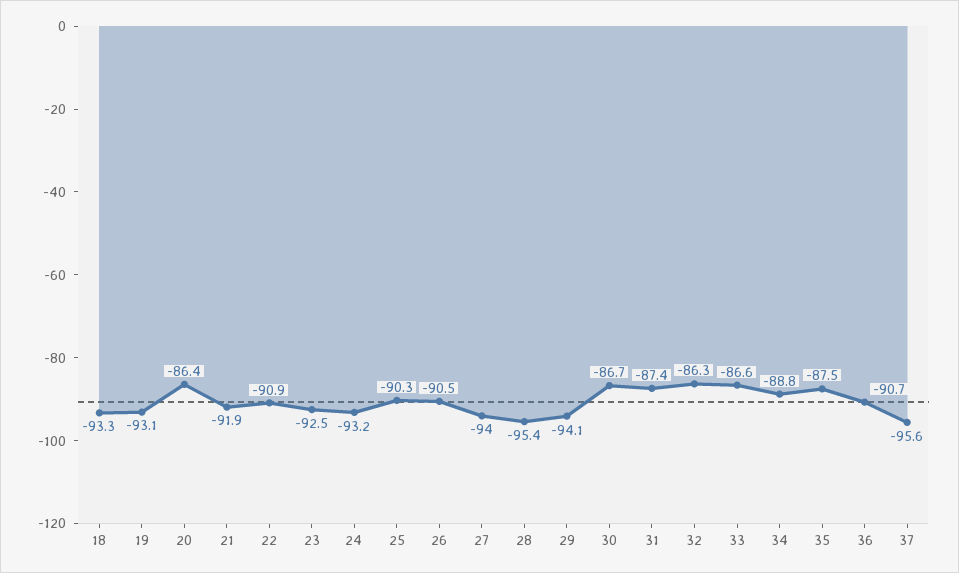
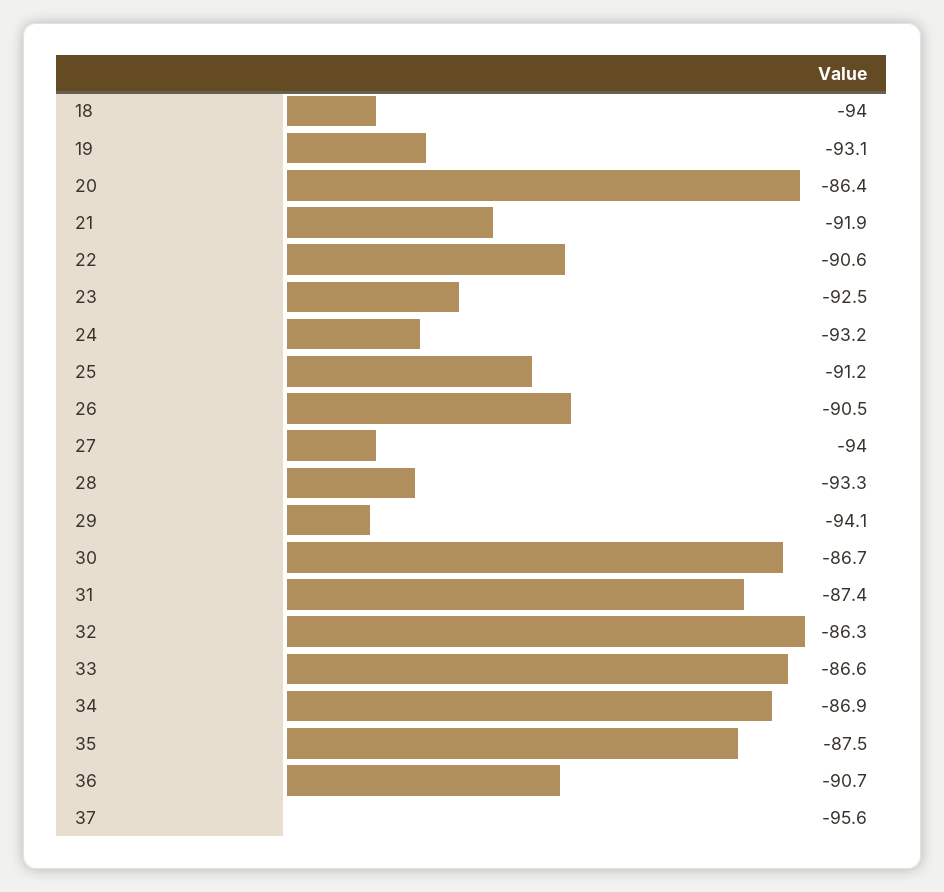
18: -93.3 -> -94
22: -90.9 -> -90.6
25: -90.3 -> -91.2
28: -95.4 -> -93.3
34: -88.8 -> -86.9

